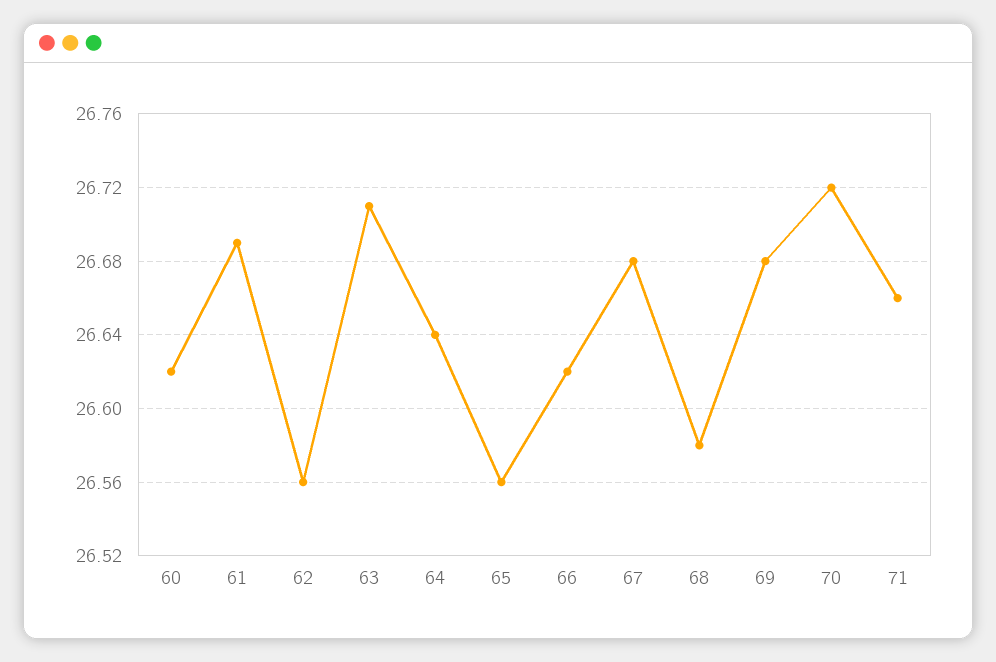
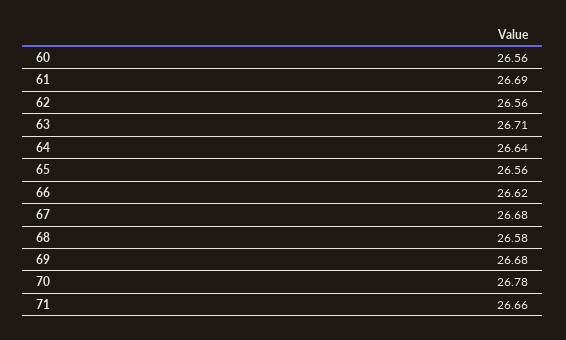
60: 26.62 -> 26.56
70: 26.72 -> 26.78

